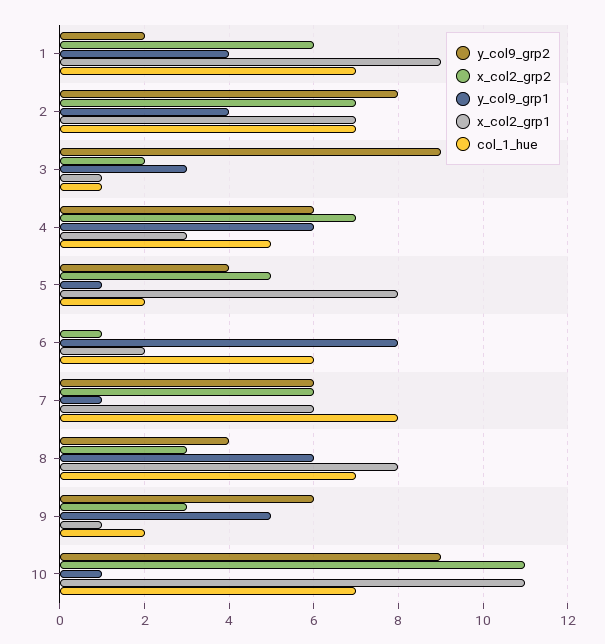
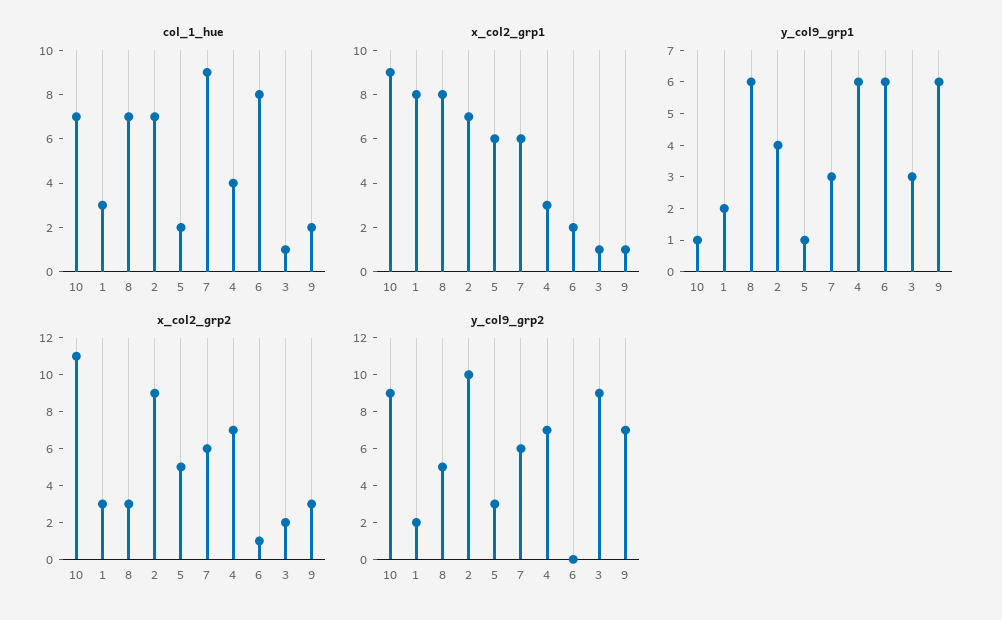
x_col2_grp2, 1: 6 -> 3
y_col9_grp1, 1: 4 -> 2
x_col2_grp1, 1: 9 -> 8
col_1_hue, 1: 7 -> 3
y_col9_grp2, 2: 8 -> 10
x_col2_grp2, 2: 7 -> 9
y_col9_grp2, 4: 6 -> 7
col_1_hue, 4: 5 -> 4
y_col9_grp2, 5: 4 -> 3
x_col2_grp1, 5: 8 -> 6
y_col9_grp1, 6: 8 -> 6
col_1_hue, 6: 6 -> 8
y_col9_grp1, 7: 1 -> 3
col_1_hue, 7: 8 -> 9
y_col9_grp2, 8: 4 -> 5
y_col9_grp2, 9: 6 -> 7
y_col9_grp1, 9: 5 -> 6
x_col2_grp1, 10: 11 -> 9

